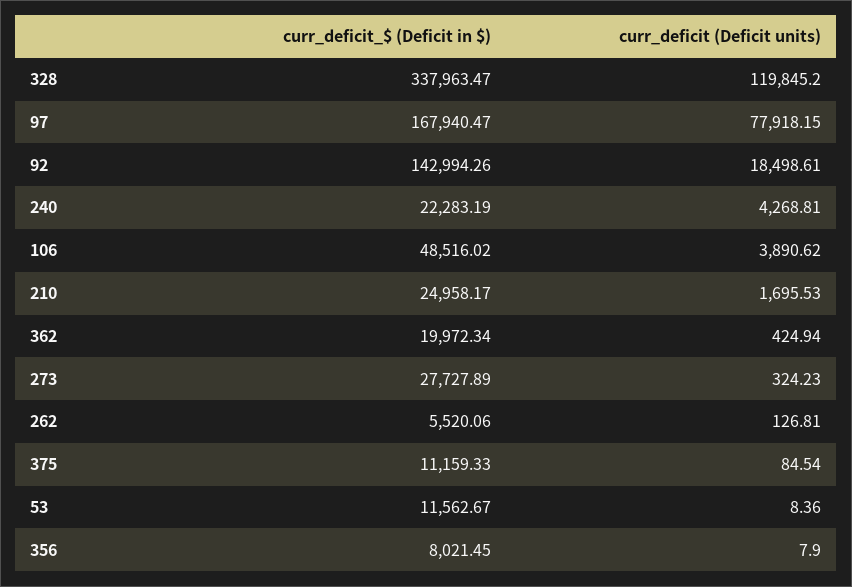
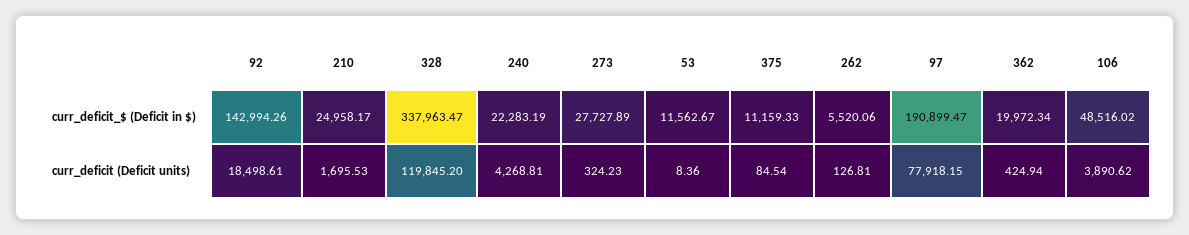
curr_deficit_$ (Deficit in $), 97: 167940.47 -> 190899.47
curr_deficit_$ (Deficit in $), 356: 8021.45 -> none
curr_deficit (Deficit units), 356: 7.9 -> none

